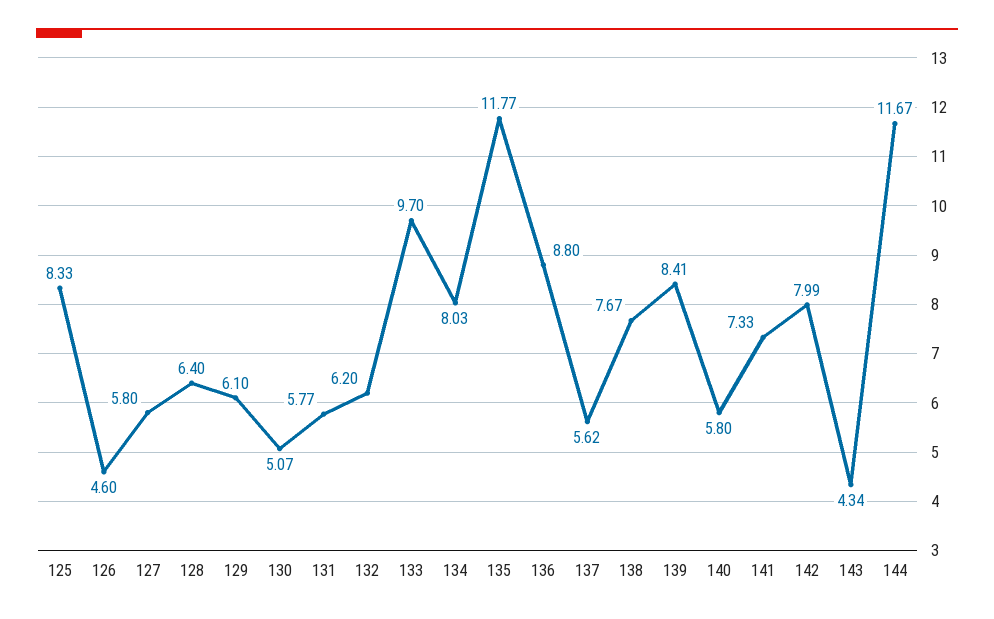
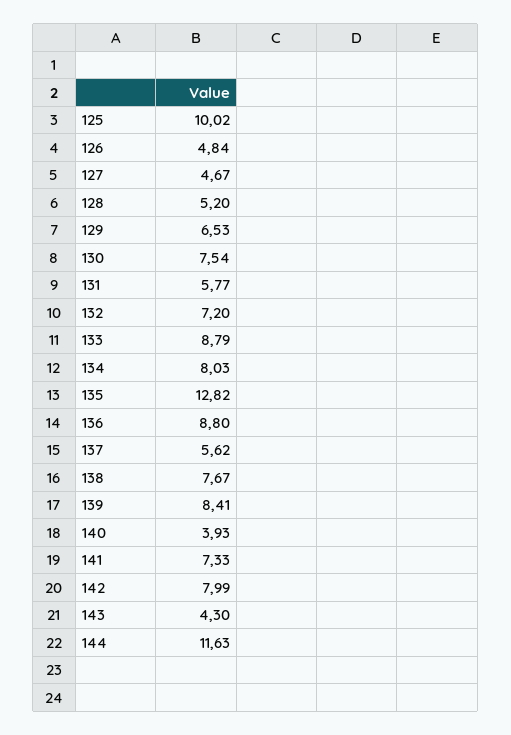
125: 8.33 -> 10.02
126: 4.6 -> 4.84
127: 5.8 -> 4.67
128: 6.4 -> 5.2
129: 6.1 -> 6.53
130: 5.07 -> 7.54
132: 6.2 -> 7.2
133: 9.7 -> 8.79
135: 11.77 -> 12.82
140: 5.8 -> 3.93
143: 4.34 -> 4.3
144: 11.67 -> 11.63

